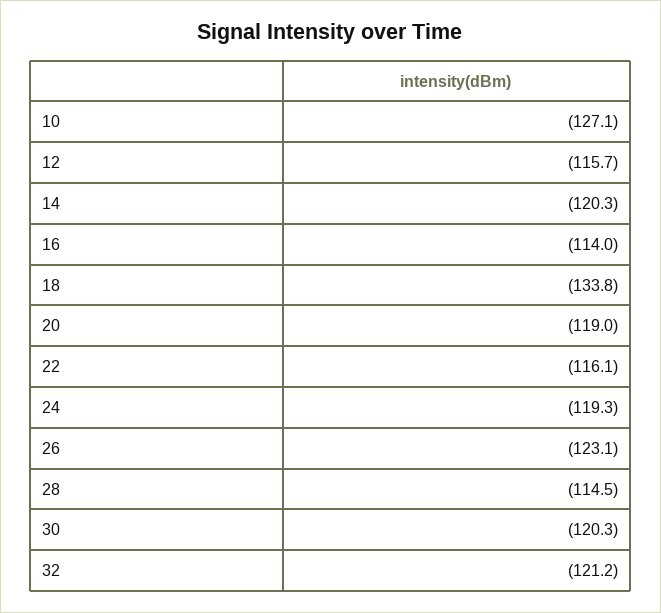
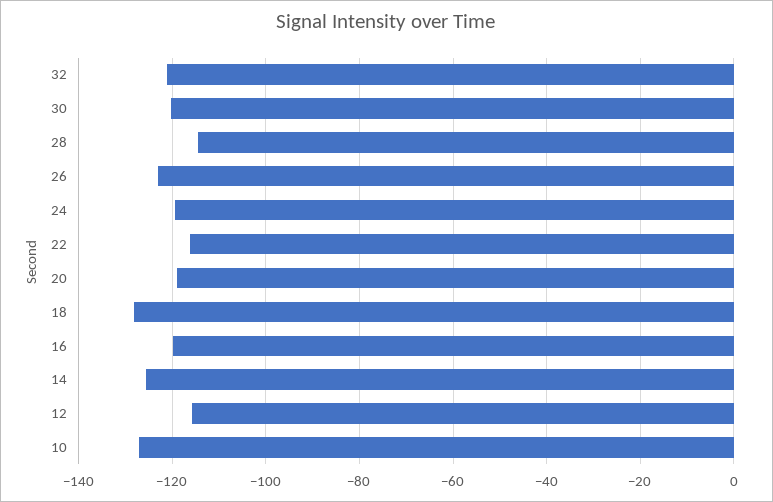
14: -120.3 -> -126
16: -114 -> -120
18: -133.8 -> -128

